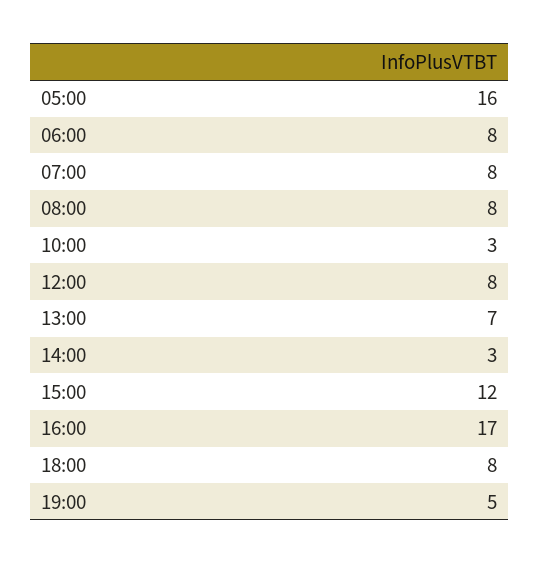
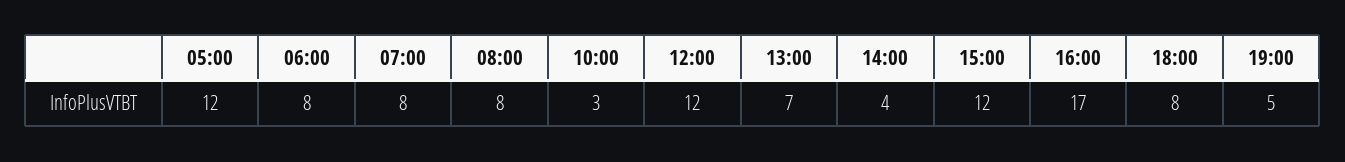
05:00: 16 -> 12
12:00: 8 -> 12
14:00: 3 -> 4

